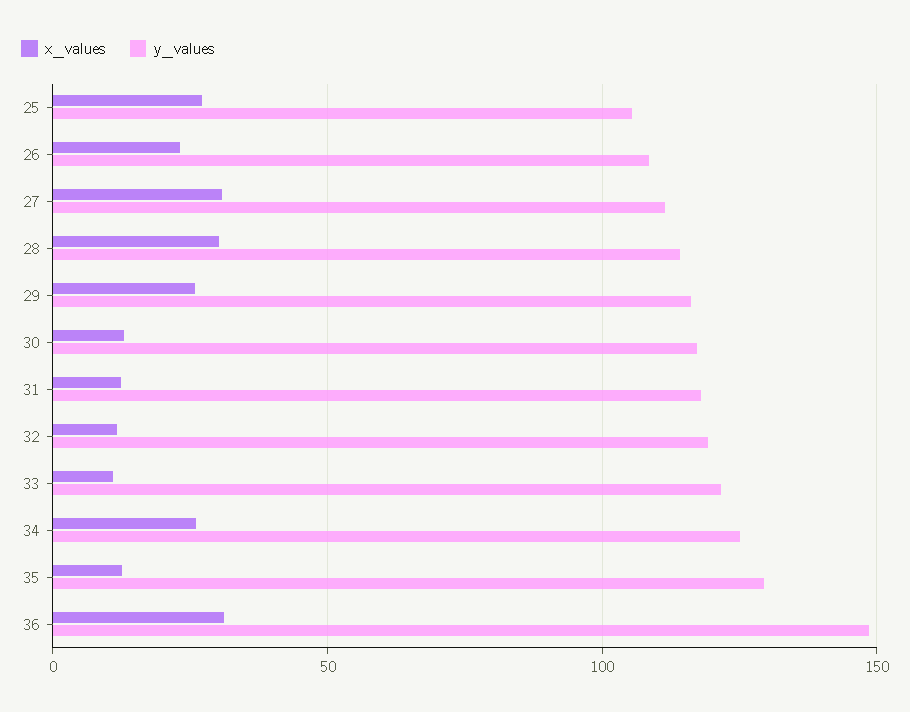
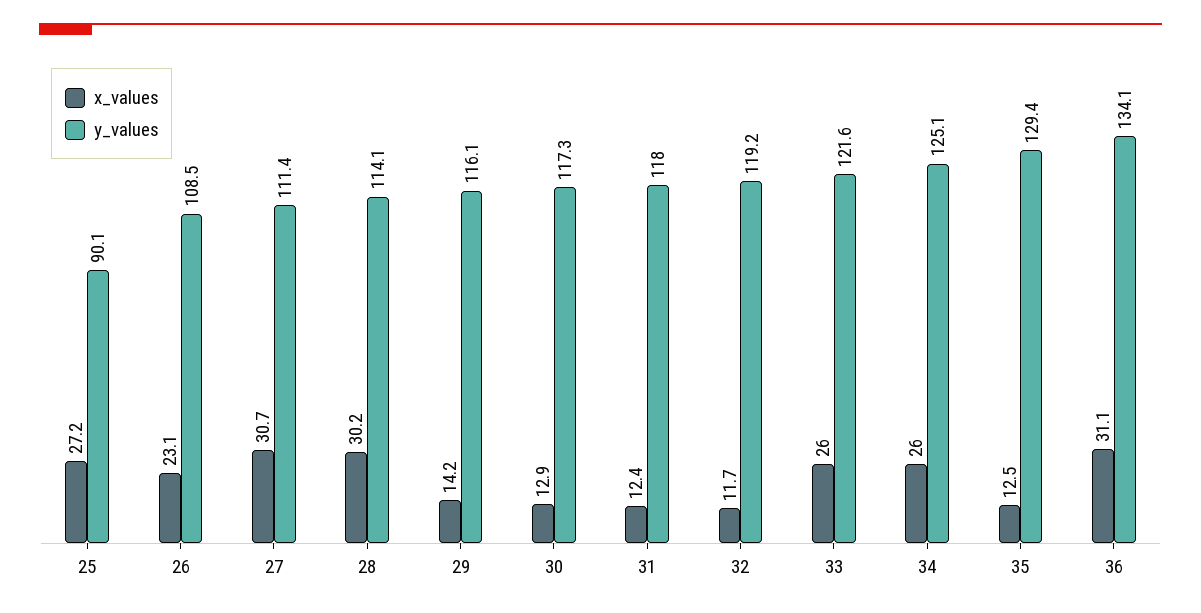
y_values, 25: 105 -> 90.1
x_values, 29: 25 -> 14.2
x_values, 33: 10 -> 26
y_values, 36: 150 -> 134.1

